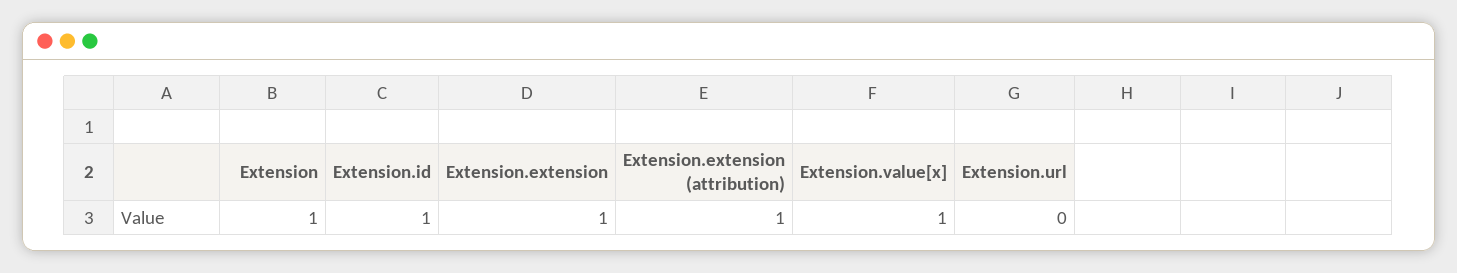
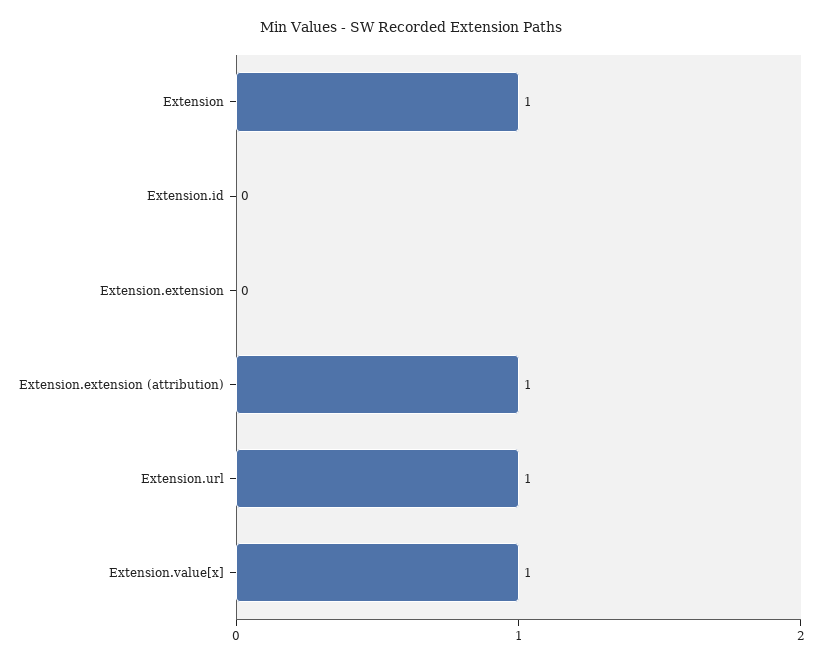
Extension.id: 1 -> 0
Extension.extension: 1 -> 0
Extension.url: 0 -> 1

